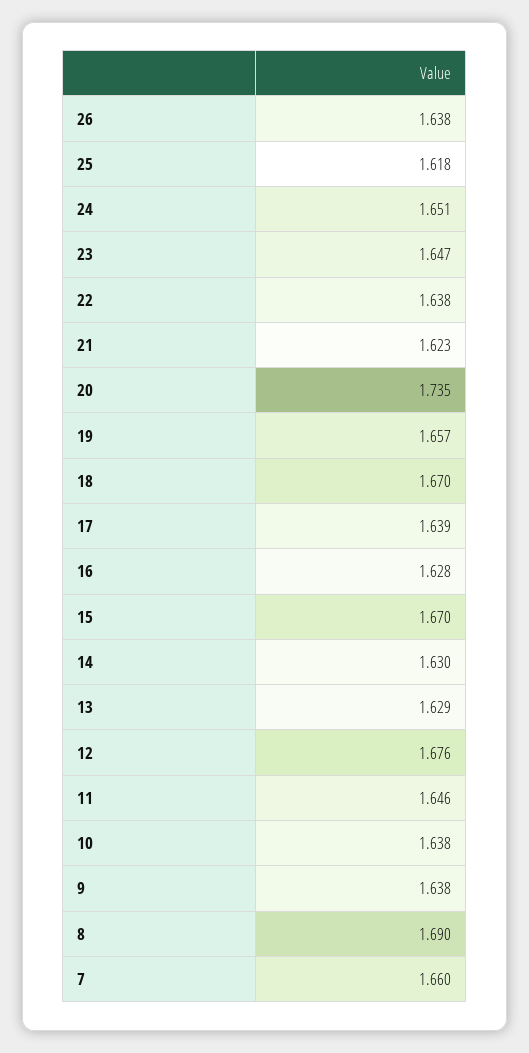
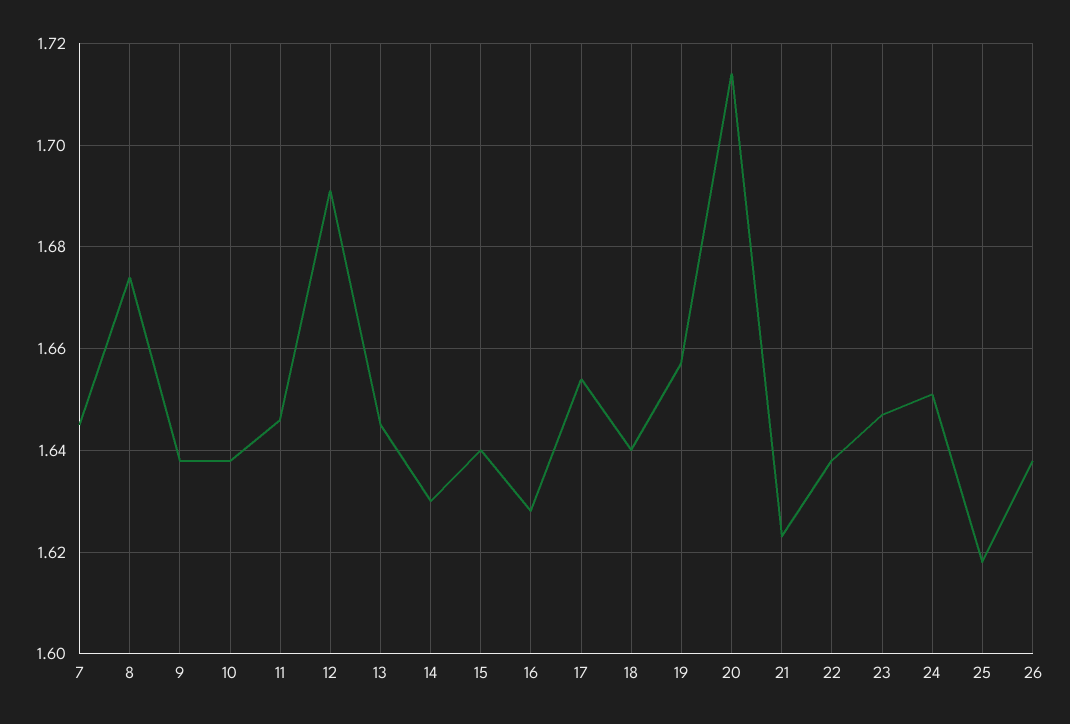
20: 1.735 -> 1.715
18: 1.67 -> 1.64
17: 1.639 -> 1.655
15: 1.67 -> 1.64
13: 1.629 -> 1.645
12: 1.676 -> 1.69
8: 1.69 -> 1.675
7: 1.66 -> 1.645

